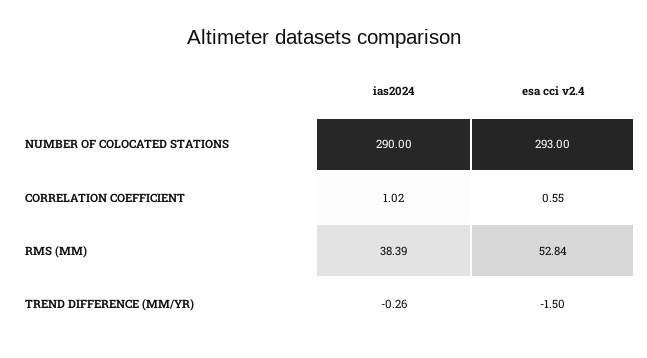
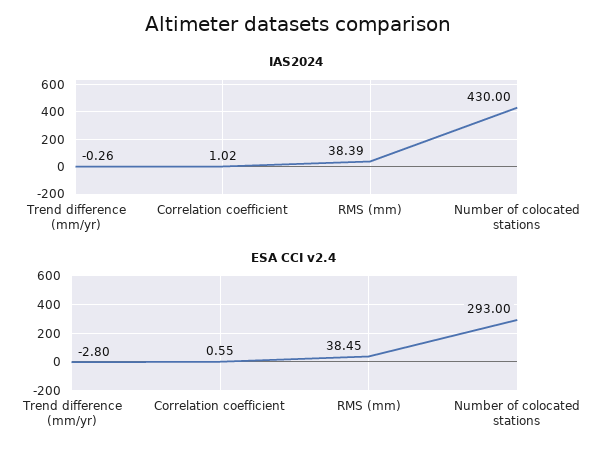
ias2024, NUMBER OF COLOCATED STATIONS: 290 -> 430
esa cci v2.4, RMS (MM): 52.84 -> 38.45
esa cci v2.4, TREND DIFFERENCE (MM/YR): -1.5 -> -2.8

